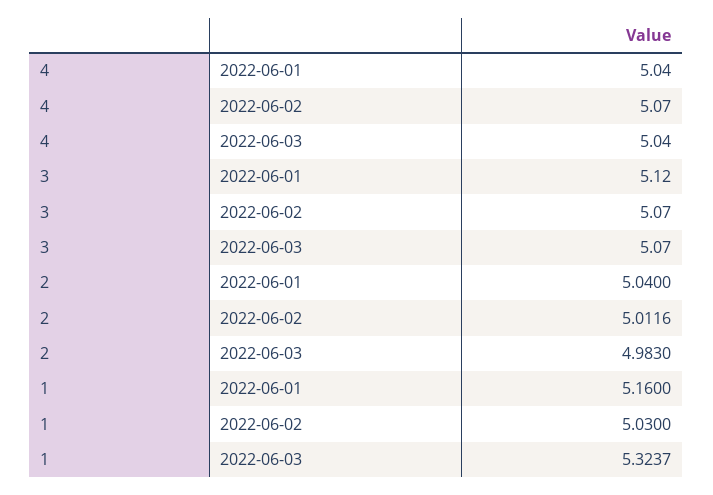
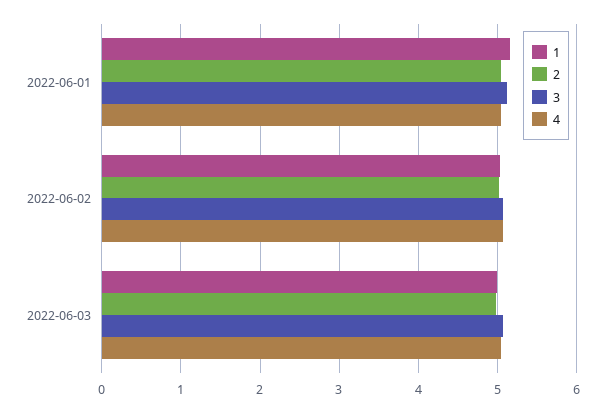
1, 2022-06-03: 5.3237 -> 5

